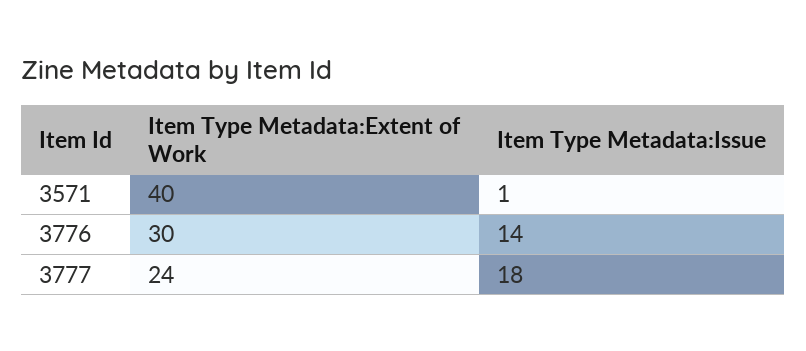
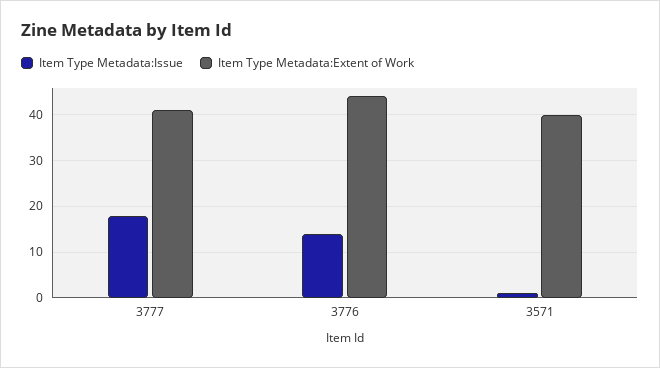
Item Type Metadata:Extent of Work, 3776: 30 -> 45
Item Type Metadata:Extent of Work, 3777: 24 -> 40

